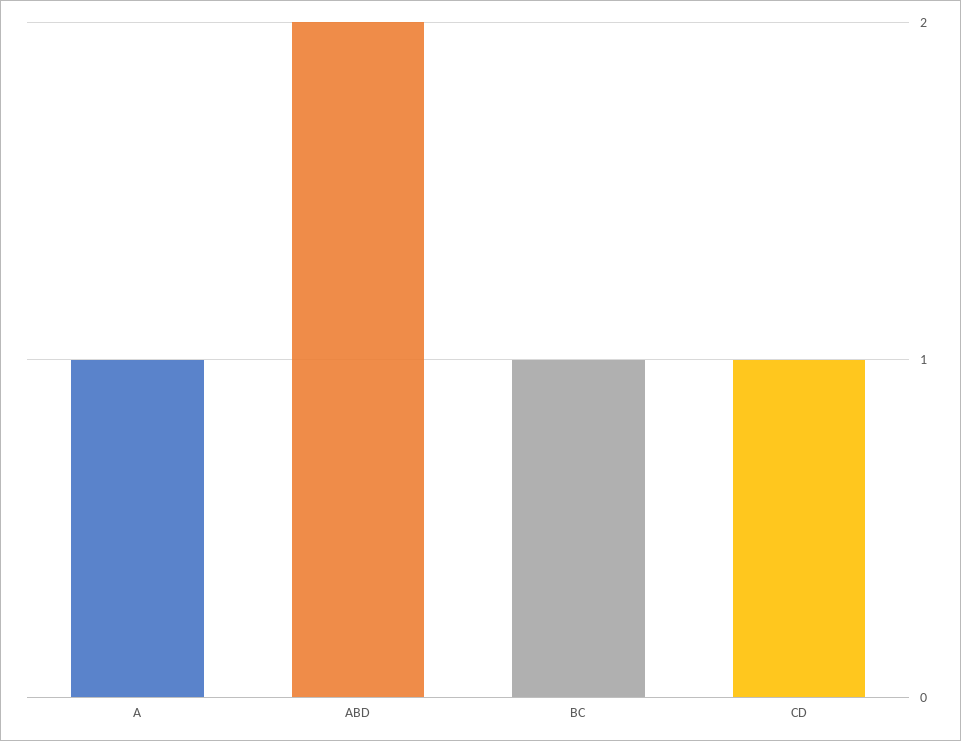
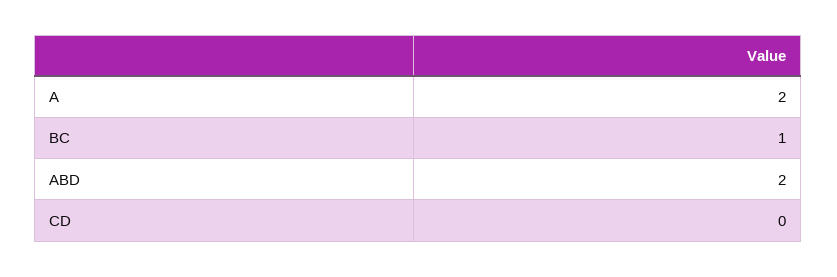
A: 1 -> 2
CD: 1 -> 0

